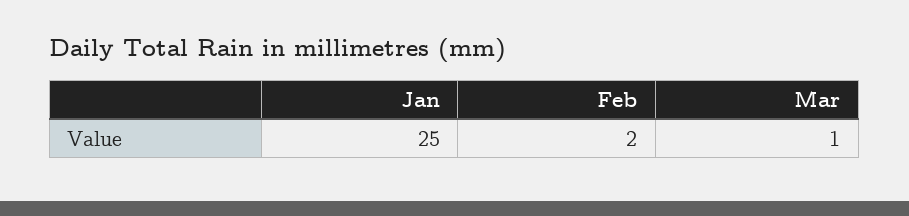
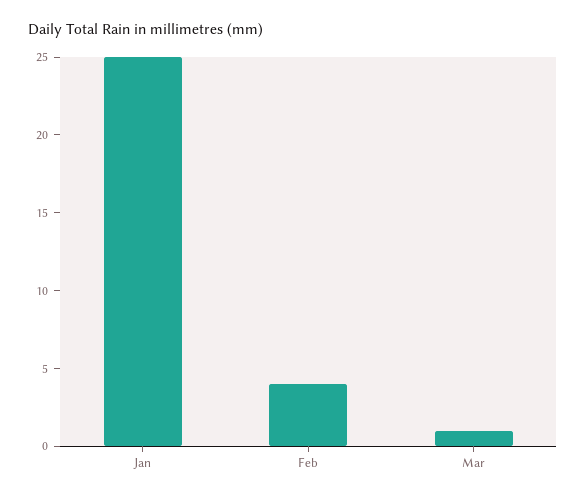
Feb: 2 -> 4

